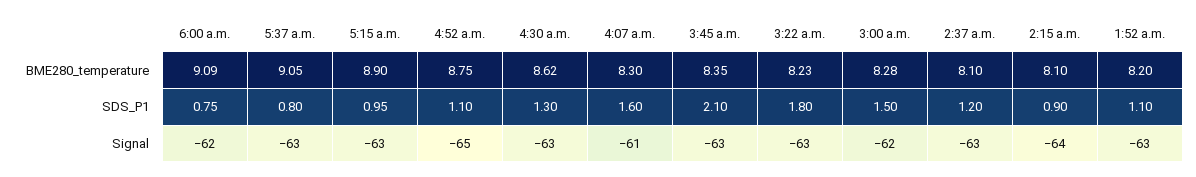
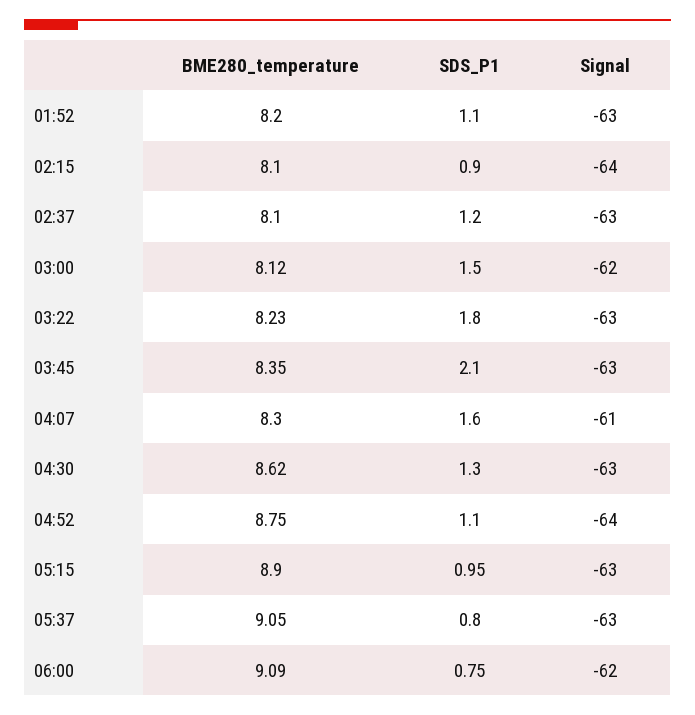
3:00 a.m., BME280_temperature: 8.28 -> 8.12
4:52 a.m., Signal: -65 -> -64

